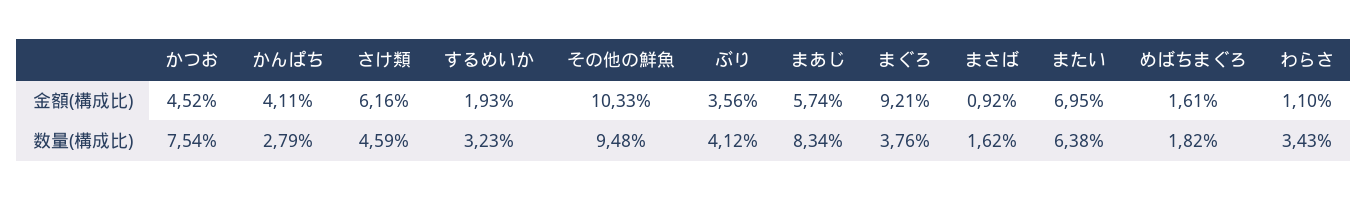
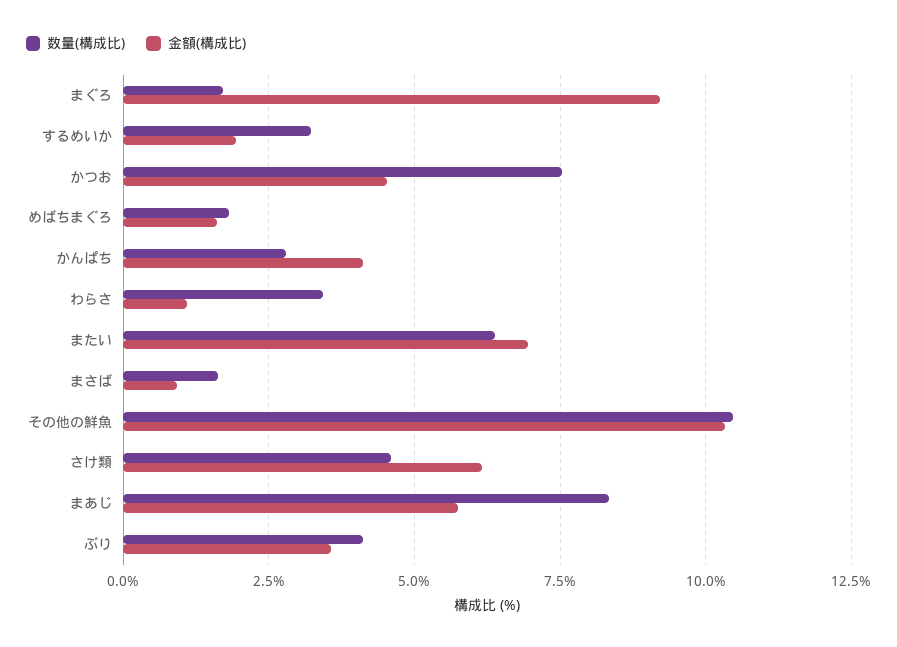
数量(構成比), その他の鮮魚: 9.48 -> 10.5
数量(構成比), まぐろ: 3.76 -> 1.75

